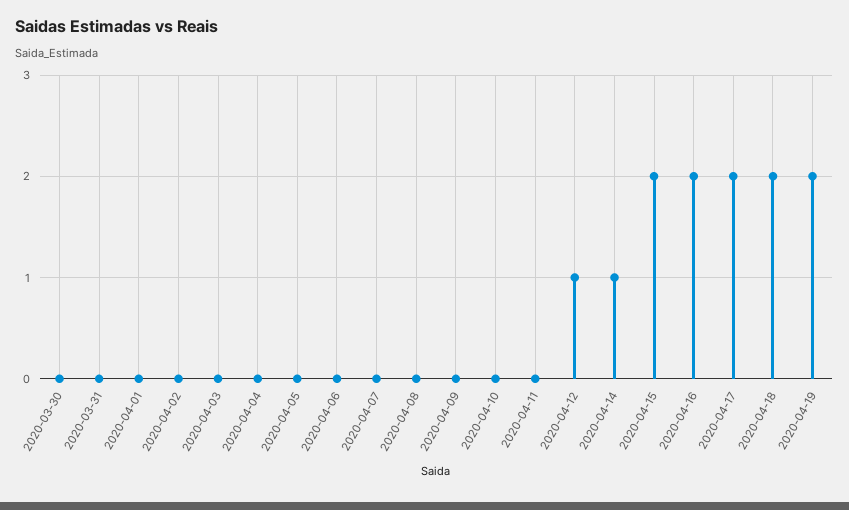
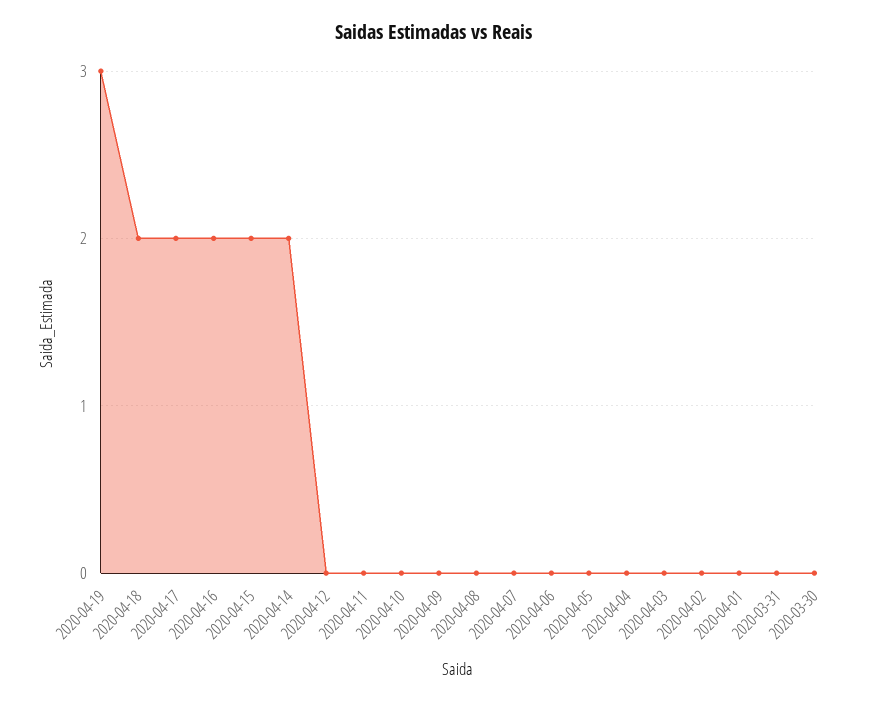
2020-04-12: 1 -> 0
2020-04-14: 1 -> 2
2020-04-19: 2 -> 3

